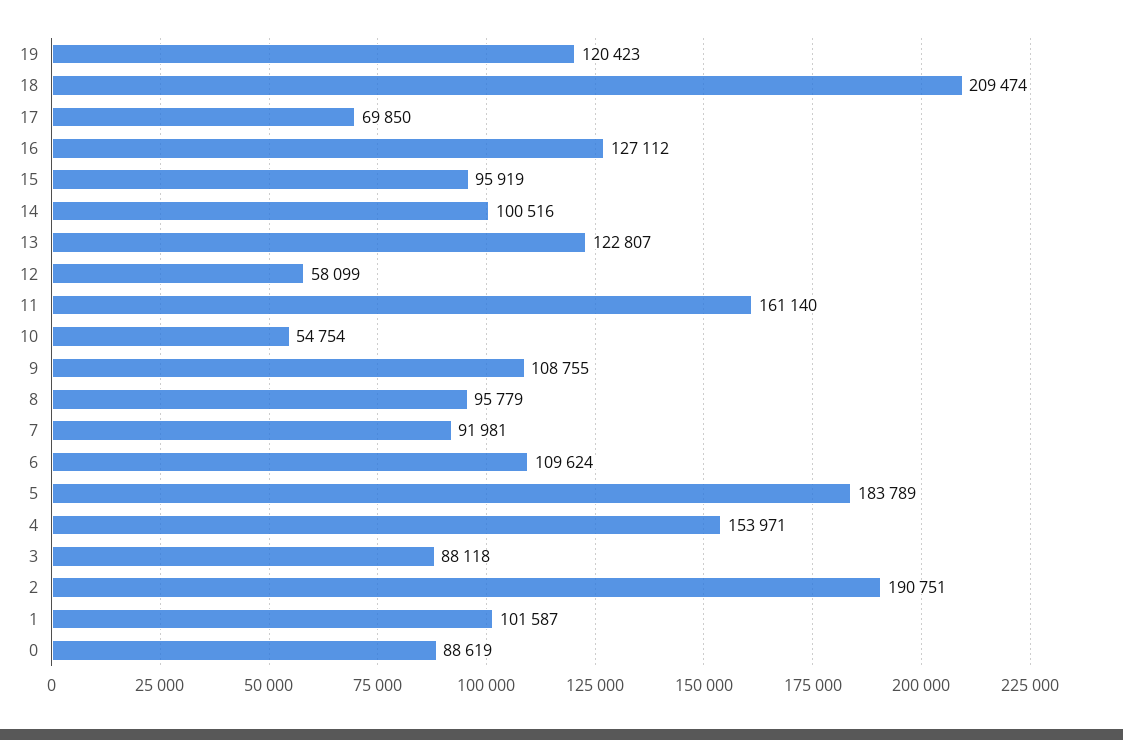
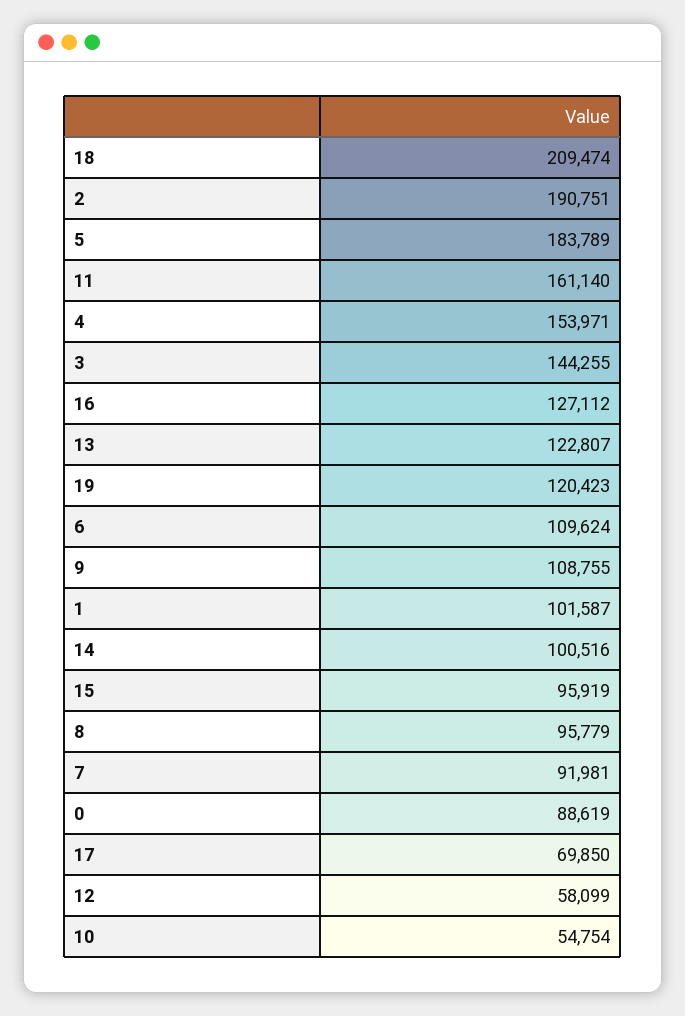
3: 88118 -> 144255

